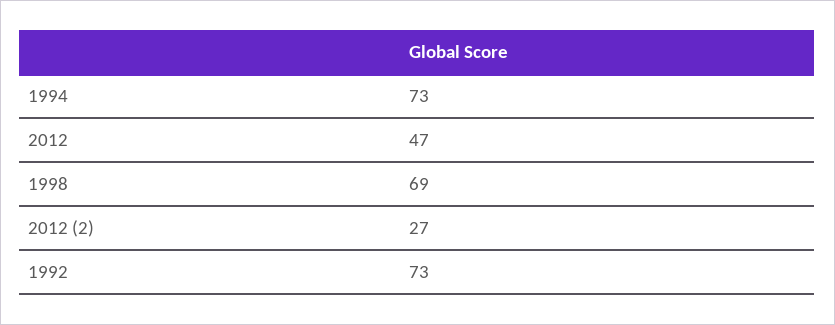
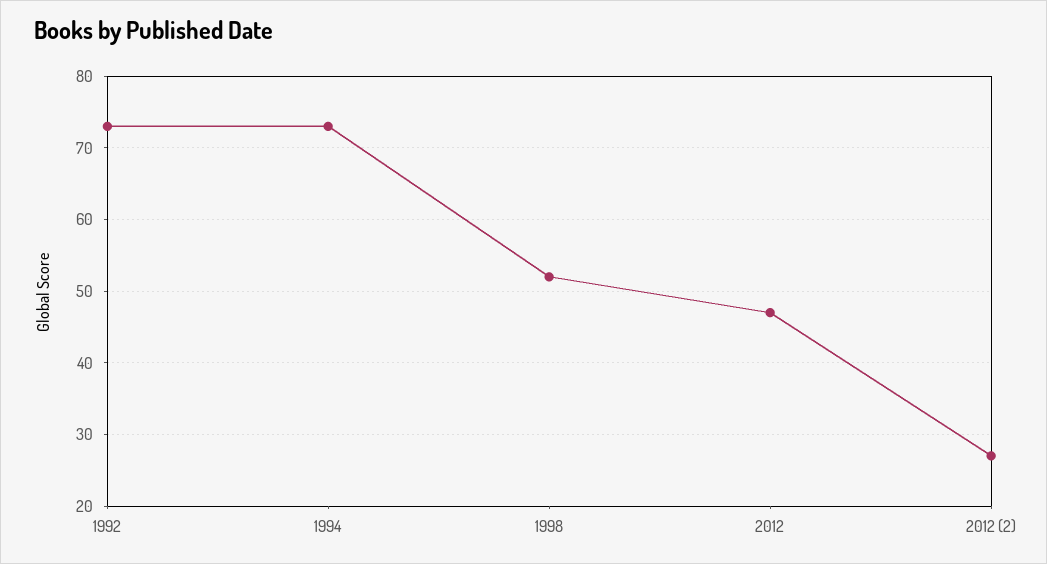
1998: 69 -> 52

